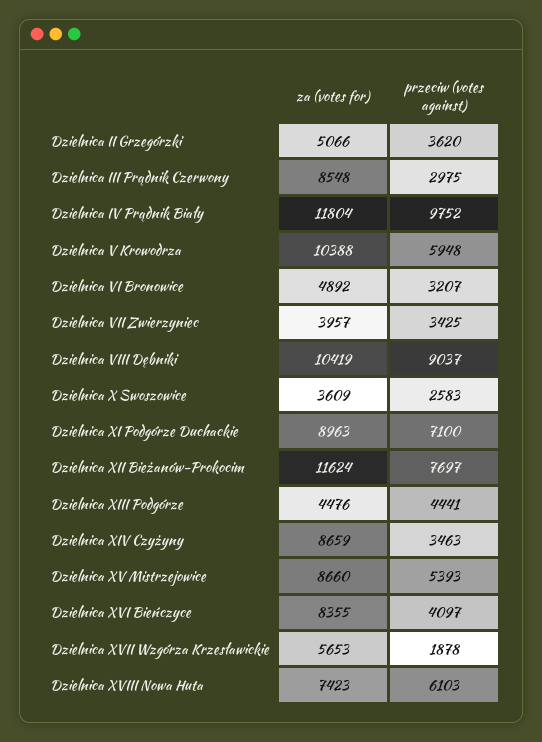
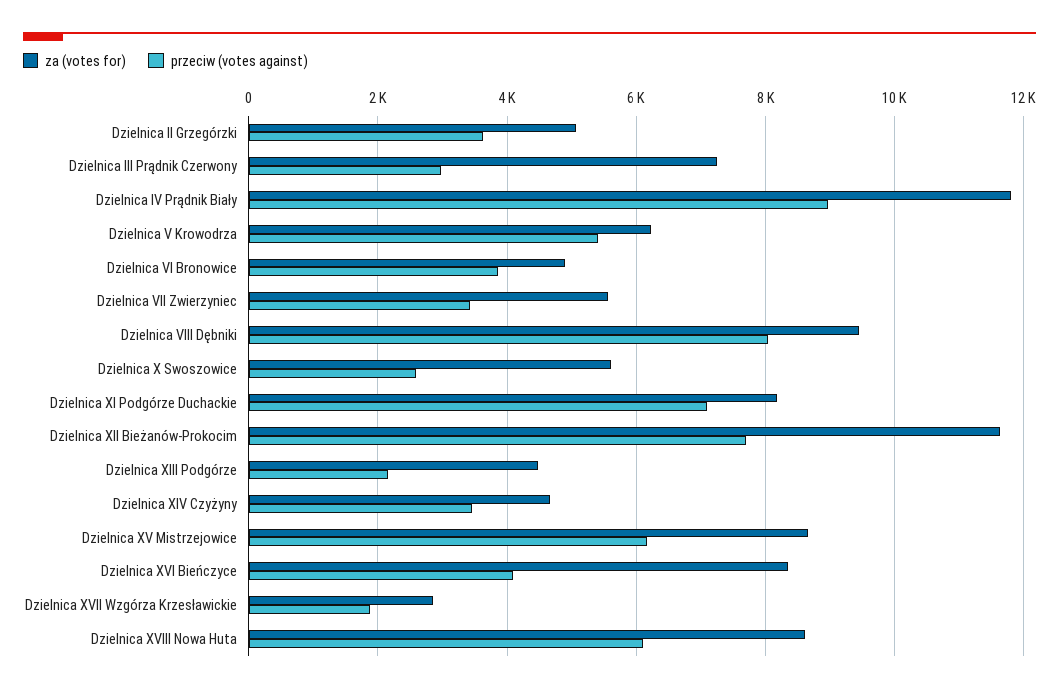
za (votes for), Dzielnica III Prądnik Czerwony: 8548 -> 7200
przeciw (votes against), Dzielnica IV Prądnik Biały: 9752 -> 9000
za (votes for), Dzielnica V Krowodrza: 10388 -> 6200
przeciw (votes against), Dzielnica V Krowodrza: 5948 -> 5400
przeciw (votes against), Dzielnica VI Bronowice: 3207 -> 3800
za (votes for), Dzielnica VII Zwierzyniec: 3957 -> 5600
za (votes for), Dzielnica VIII Dębniki: 10419 -> 9400
przeciw (votes against), Dzielnica VIII Dębniki: 9037 -> 8000
za (votes for), Dzielnica X Swoszowice: 3609 -> 5600
za (votes for), Dzielnica XI Podgórze Duchackie: 8963 -> 8200
przeciw (votes against), Dzielnica XIII Podgórze: 4441 -> 2200
za (votes for), Dzielnica XIV Czyżyny: 8659 -> 4600
przeciw (votes against), Dzielnica XV Mistrzejowice: 5393 -> 6200
za (votes for), Dzielnica XVII Wzgórza Krzesławickie: 5653 -> 2800
za (votes for), Dzielnica XVIII Nowa Huta: 7423 -> 8600

